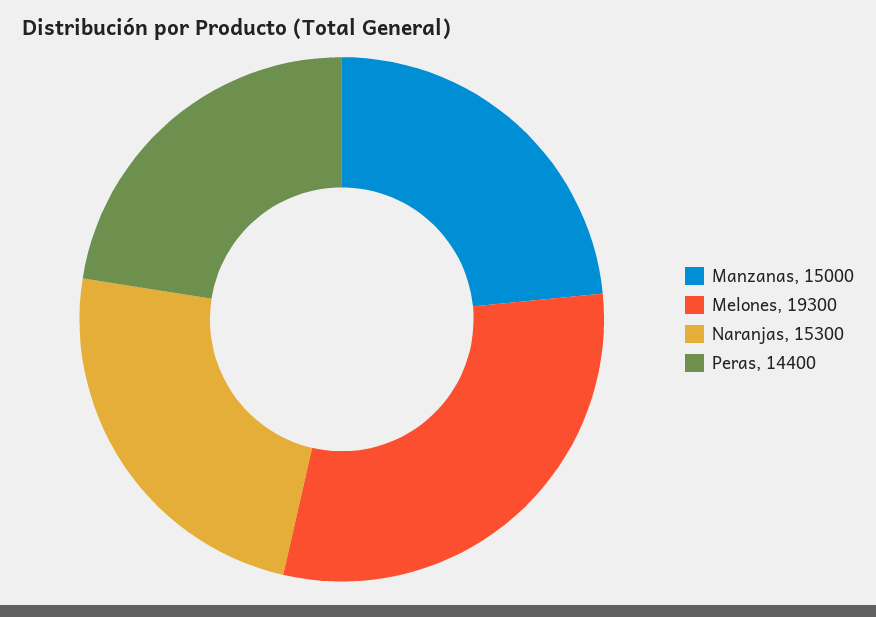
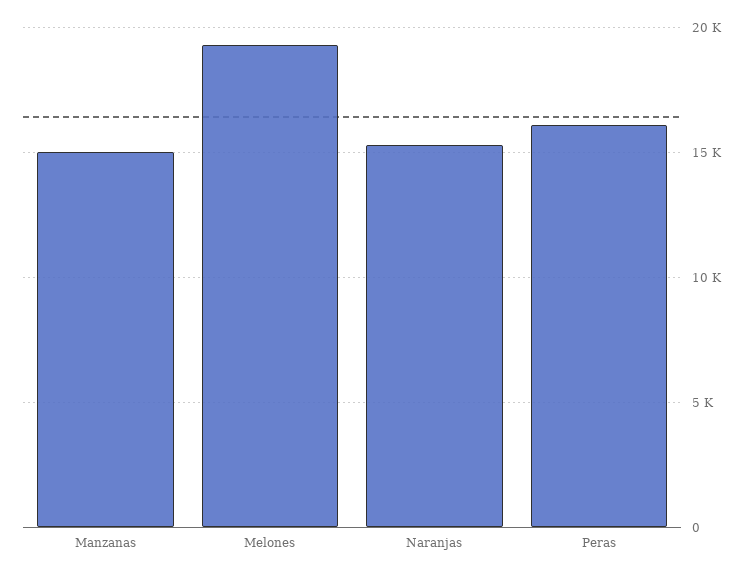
Peras: 14400 -> 16000

